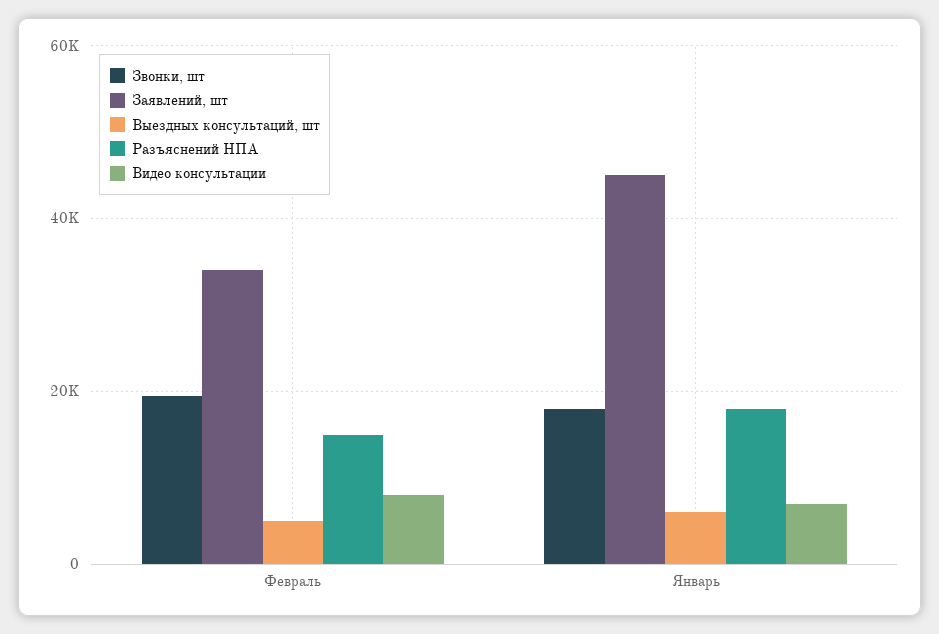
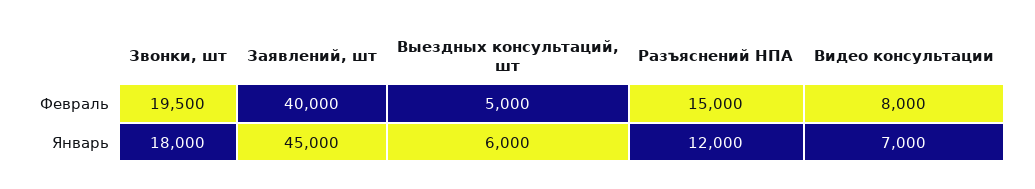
Заявлений, шт, Февраль: 34000 -> 40000
Разъяснений НПА, Январь: 18000 -> 12000

